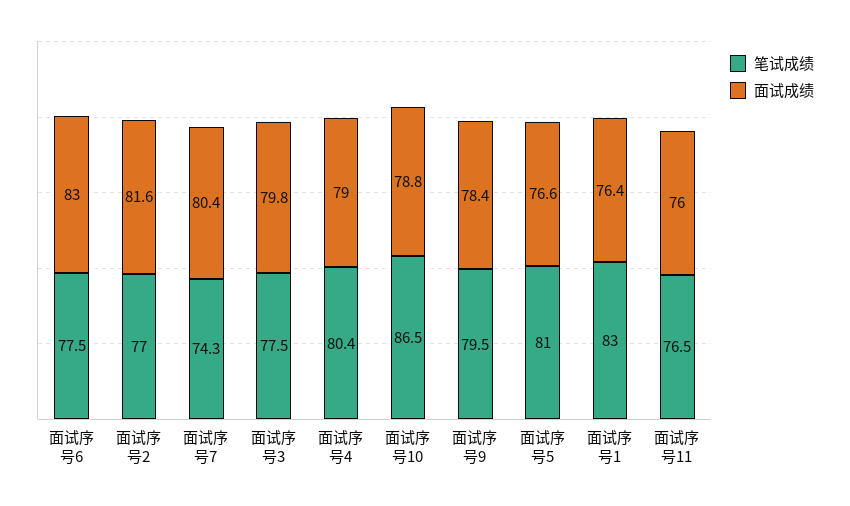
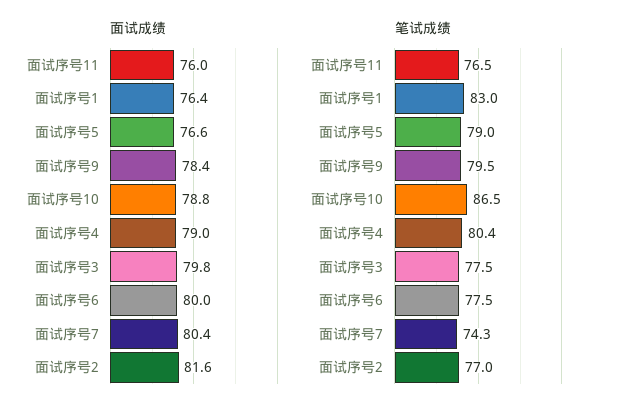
面试成绩, 面试序号6: 83 -> 80
笔试成绩, 面试序号5: 81 -> 79

